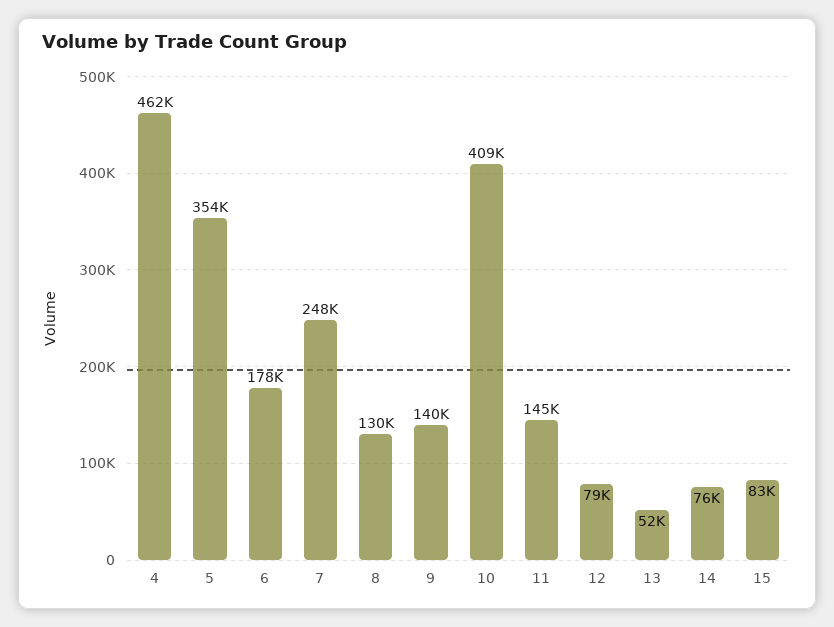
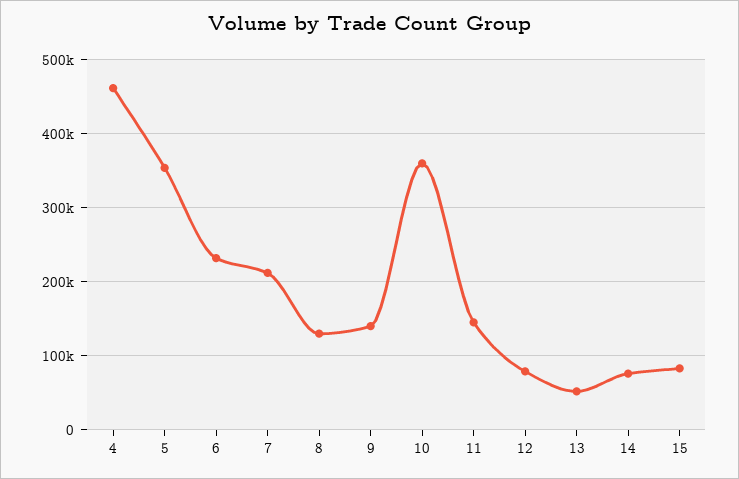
6: 178000 -> 230000
7: 248000 -> 210000
10: 409000 -> 360000

